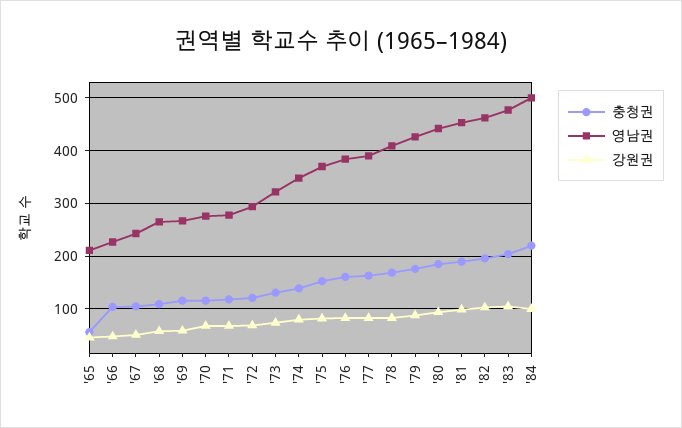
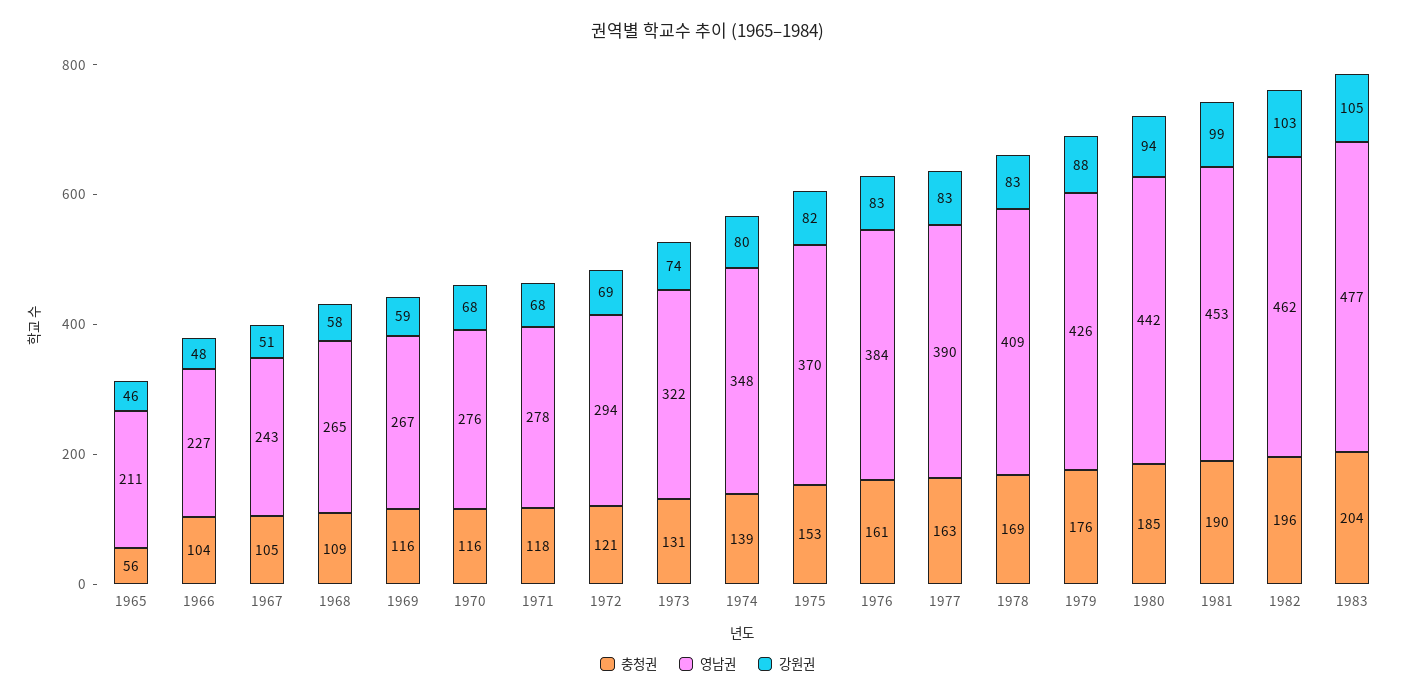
충청권, '84: 220 -> none
영남권, '84: 500 -> none
강원권, '84: 100 -> none

